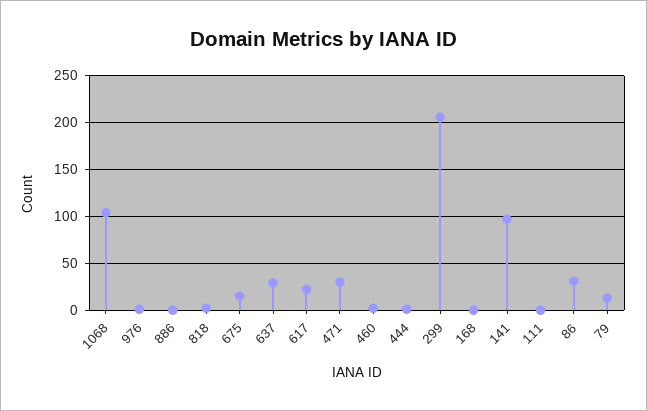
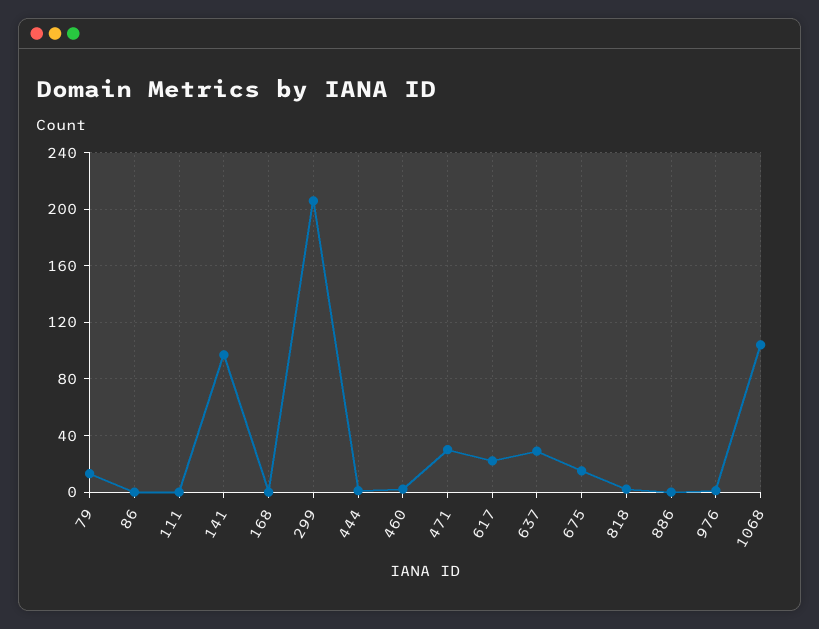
86: 30 -> 0

